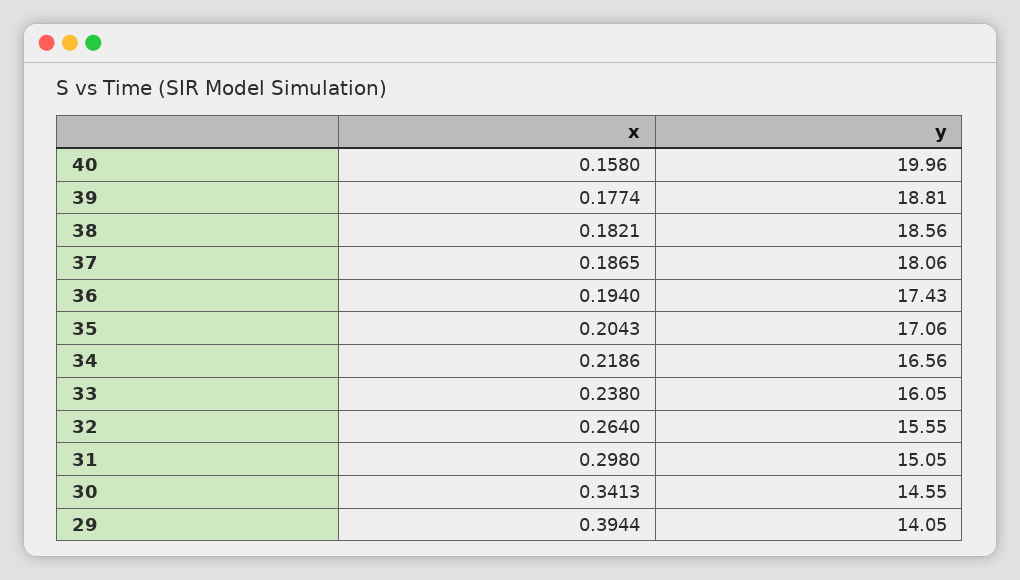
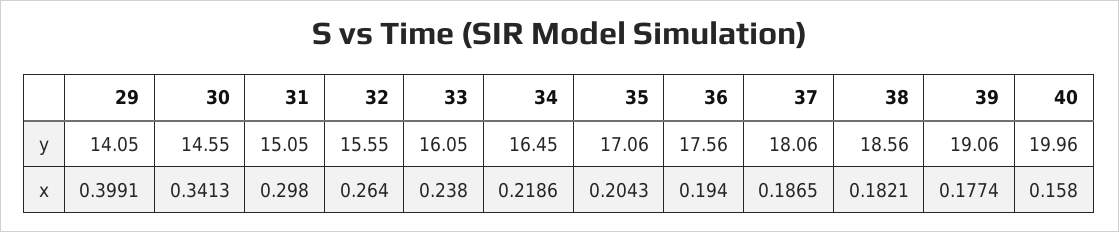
y, 39: 18.81 -> 19.06
y, 36: 17.43 -> 17.56
y, 34: 16.56 -> 16.45
x, 29: 0.3944 -> 0.3991

